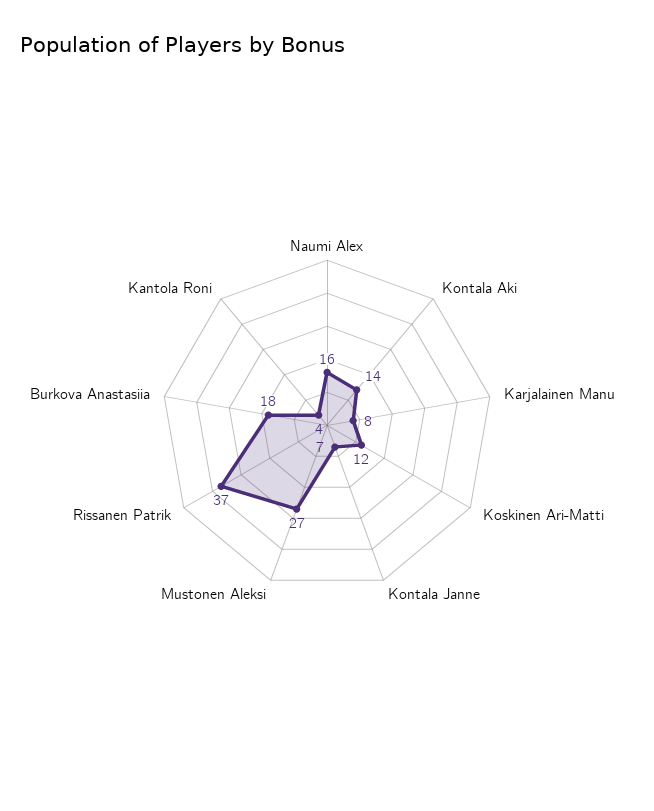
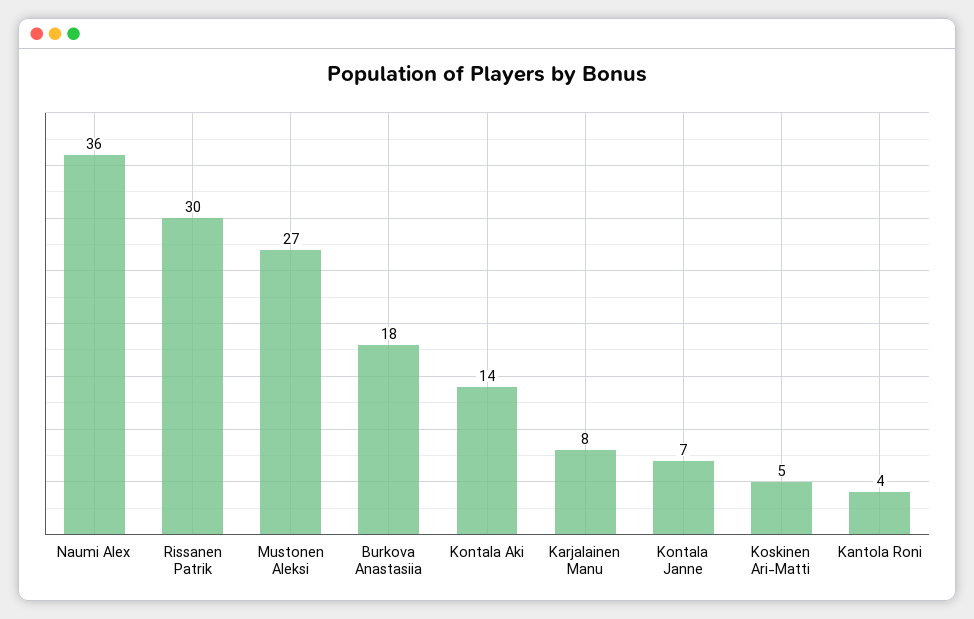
Naumi Alex: 16 -> 36
Koskinen Ari-Matti: 12 -> 5
Rissanen Patrik: 37 -> 30

